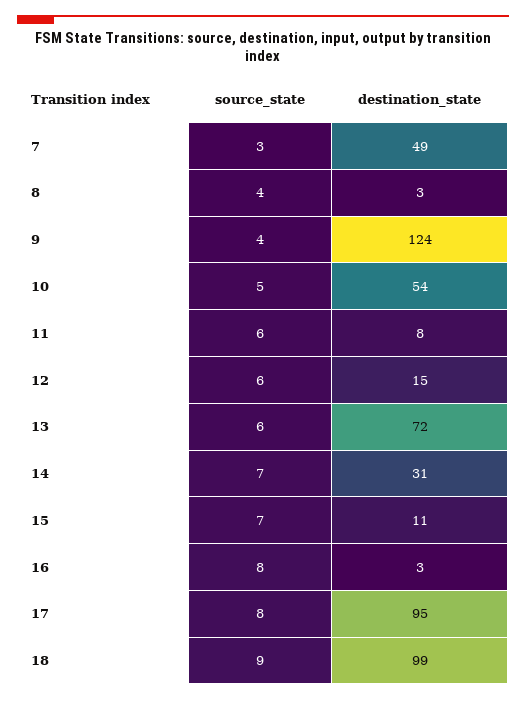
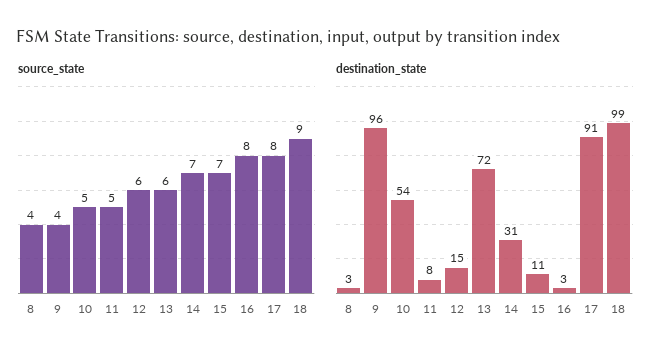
source_state, 7: 3 -> none
destination_state, 7: 49 -> none
destination_state, 9: 124 -> 96
source_state, 11: 6 -> 5
destination_state, 17: 95 -> 91

